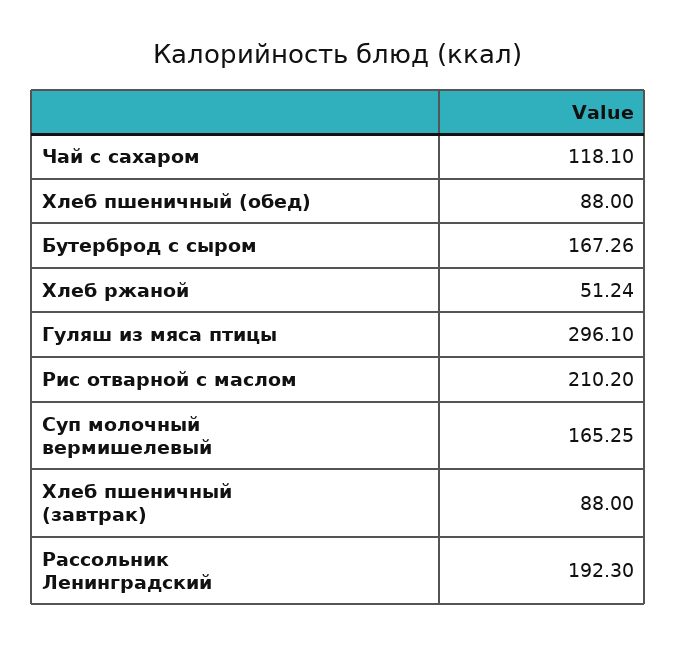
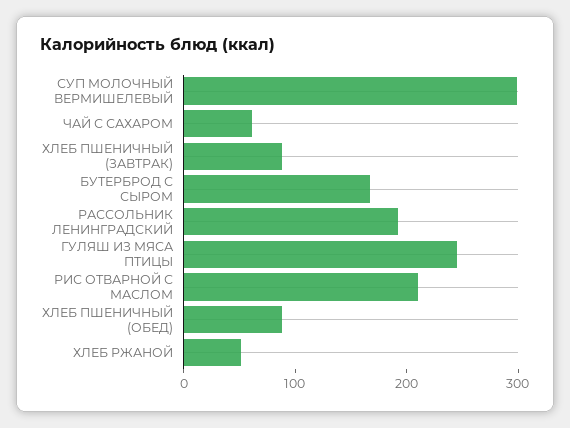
Чай с сахаром: 118.1 -> 60
Гуляш из мяса птицы: 296.1 -> 240
Суп молочный вермишелевый: 165.25 -> 300

